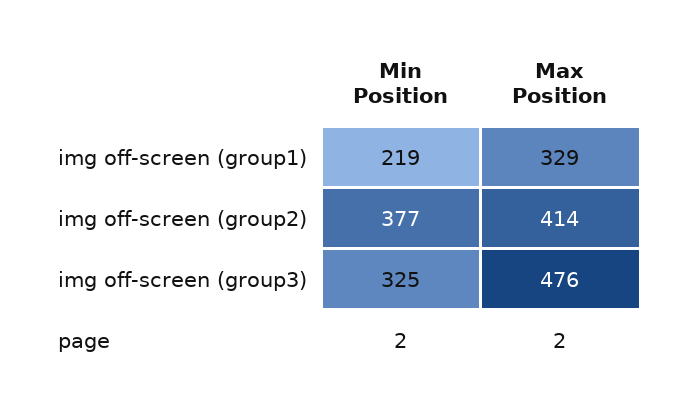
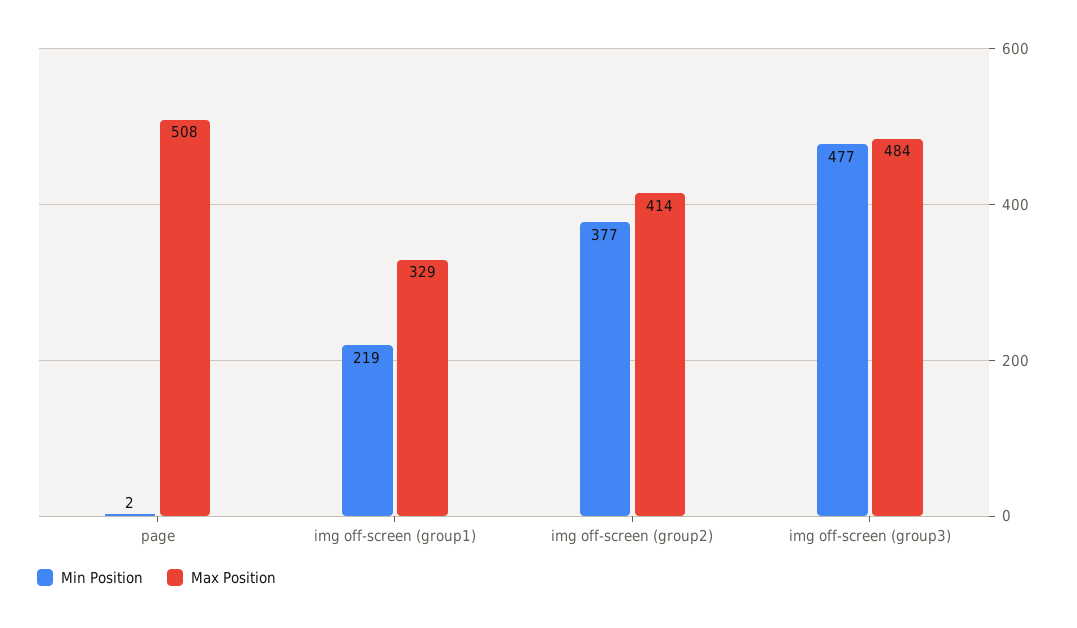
Min Position, img off-screen (group3): 325 -> 477
Max Position, img off-screen (group3): 476 -> 484
Max Position, page: 2 -> 508

